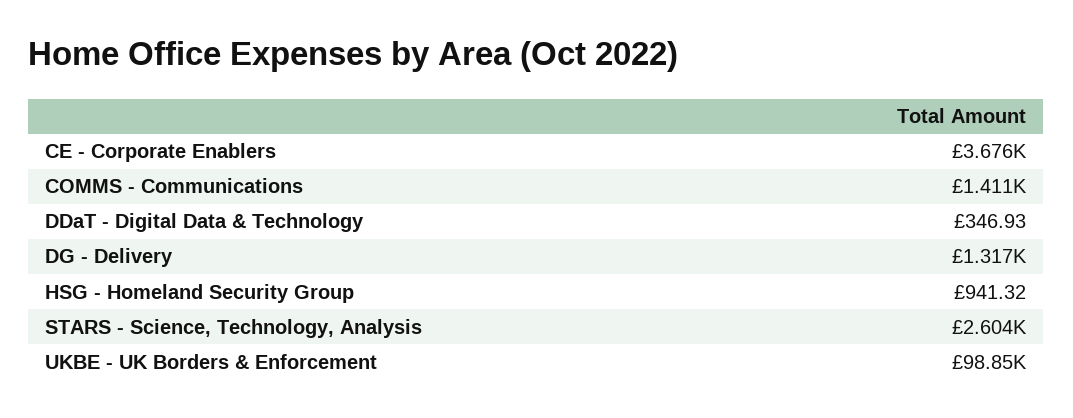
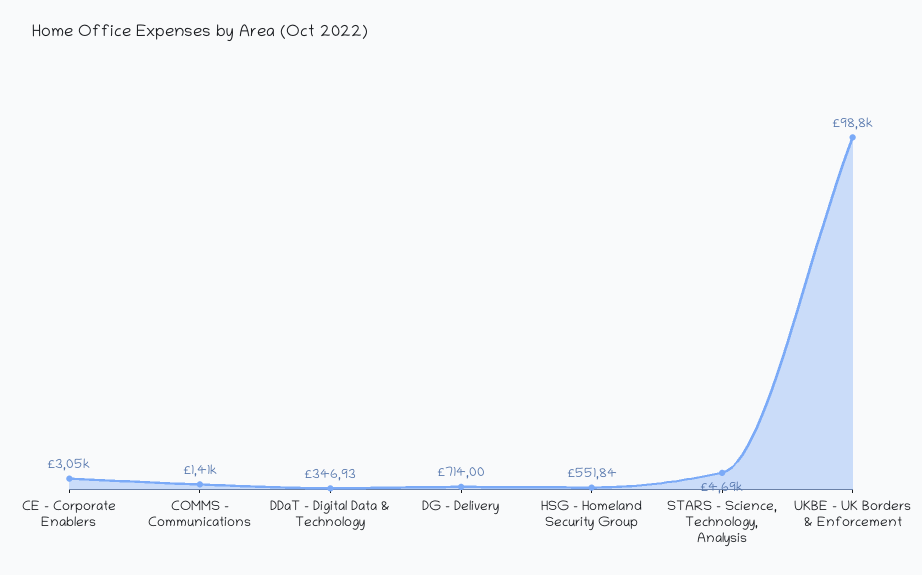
CE - Corporate Enablers: 3676 -> 3050
DG - Delivery: 1317 -> 714
HSG - Homeland Security Group: 941.32 -> 551.84
STARS - Science, Technology, Analysis: 2604 -> 4690

